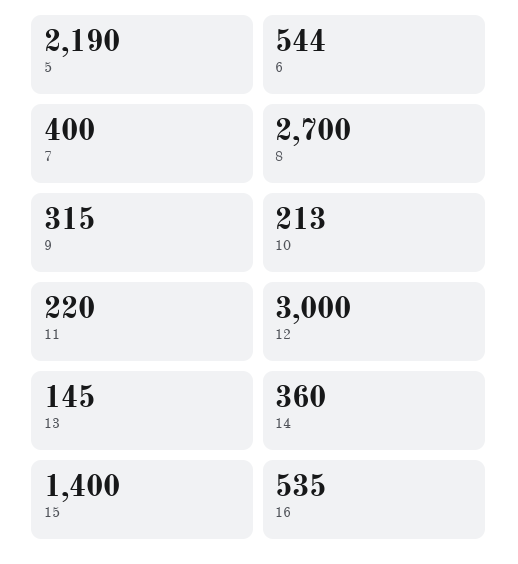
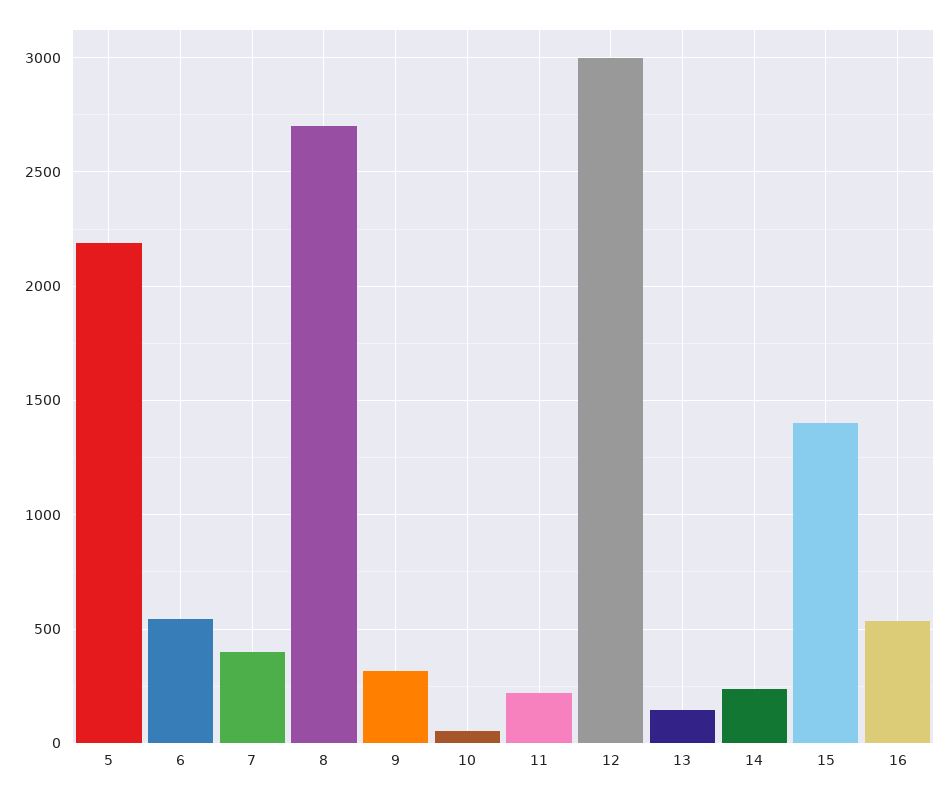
10: 213 -> 50
14: 360 -> 250

